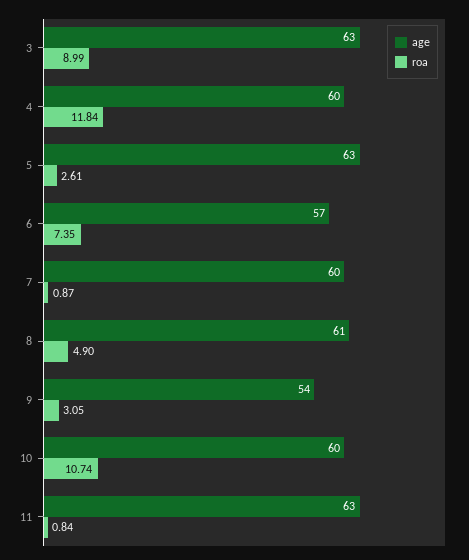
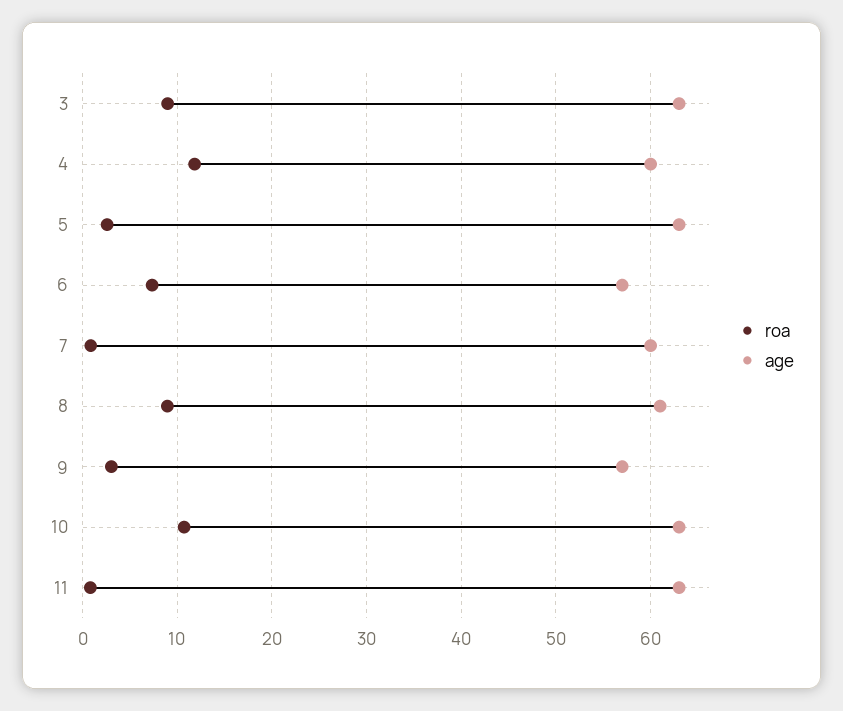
roa, 8: 4.9 -> 9
age, 9: 54 -> 57
age, 10: 60 -> 63

